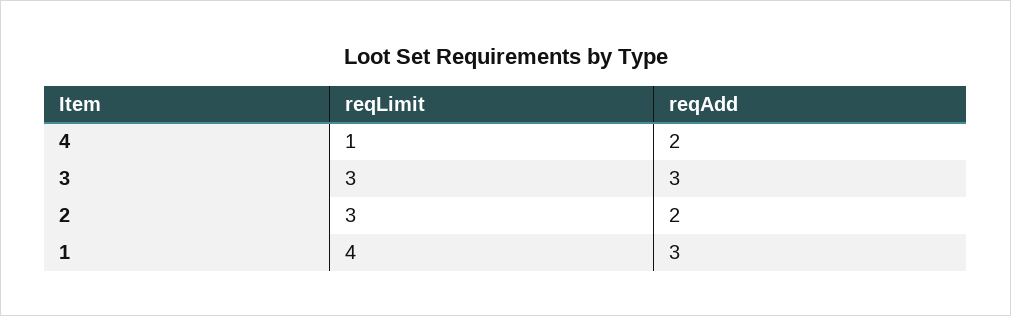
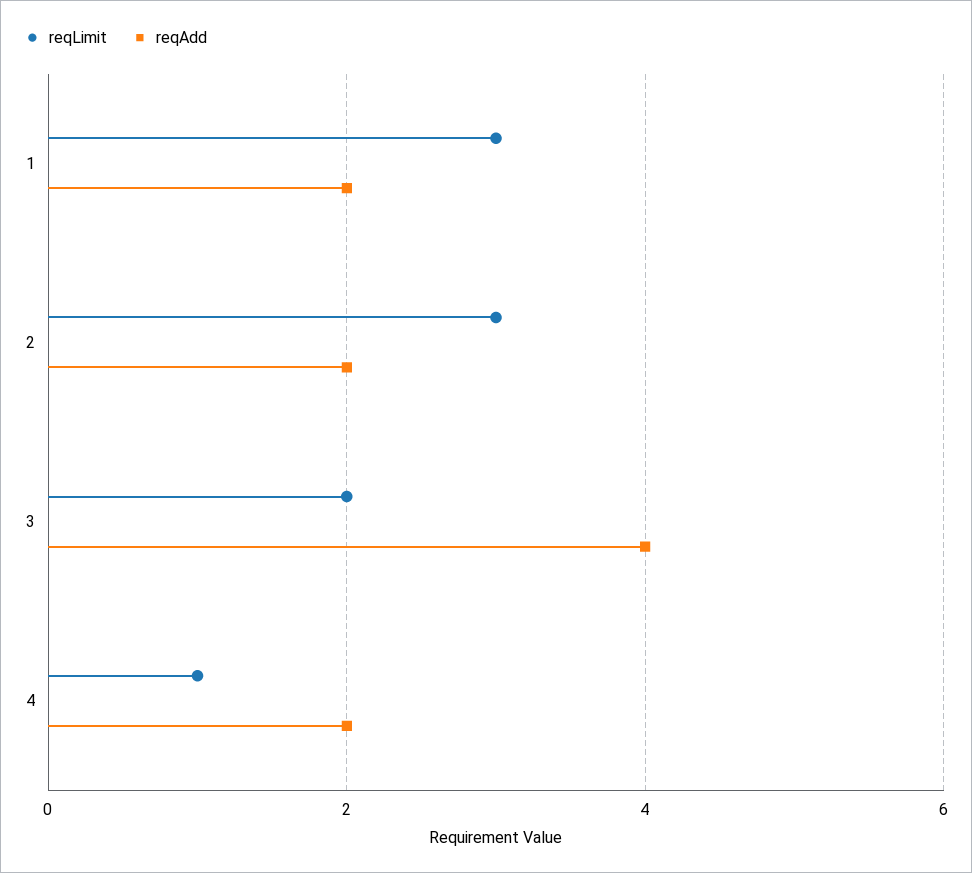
reqLimit, 3: 3 -> 2
reqAdd, 3: 3 -> 4
reqLimit, 1: 4 -> 3
reqAdd, 1: 3 -> 2

